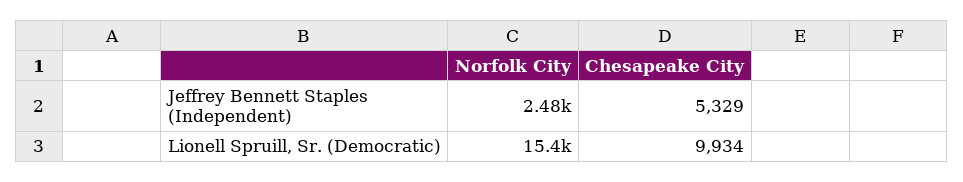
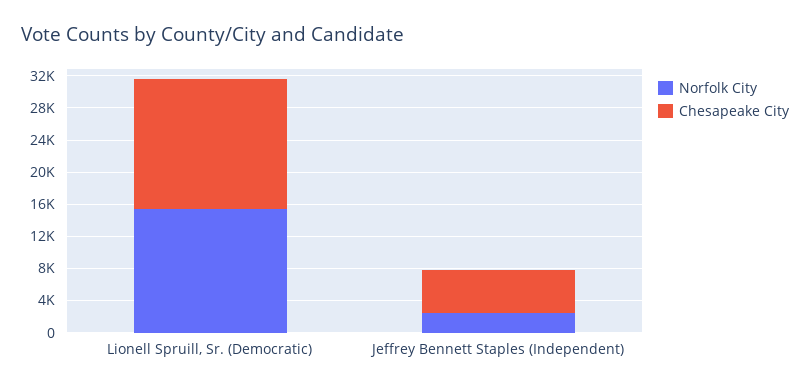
Chesapeake City, Lionell Spruill, Sr. (Democratic): 9934 -> 16000

